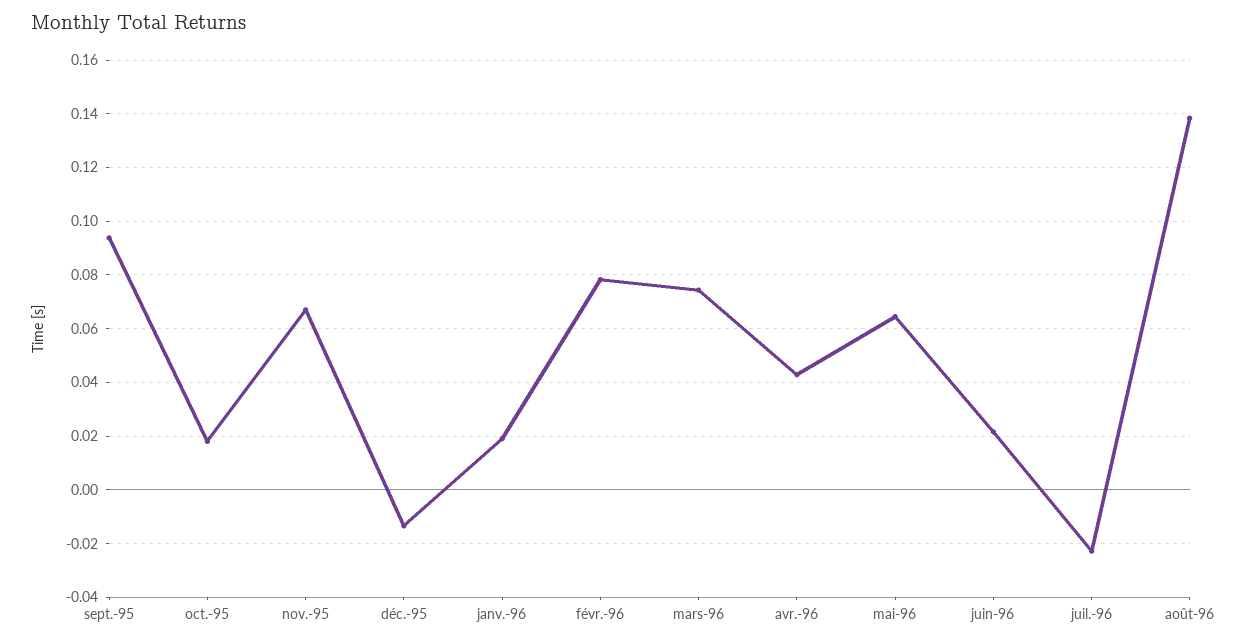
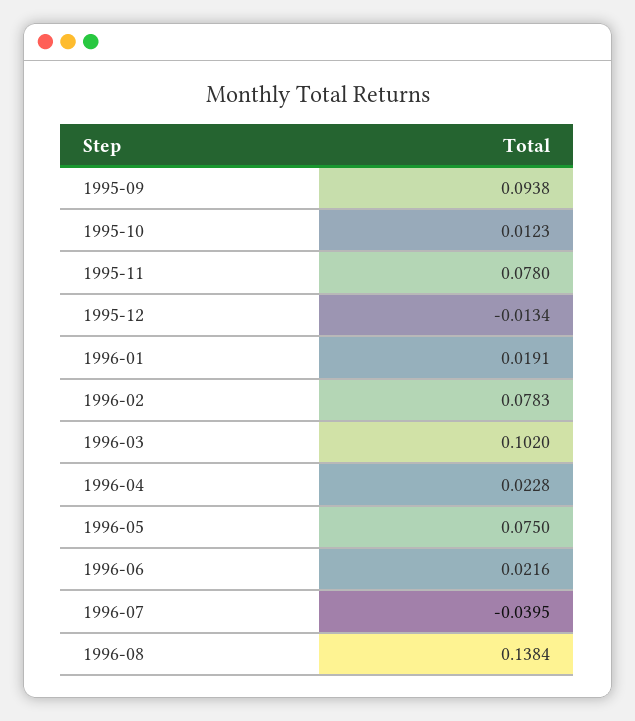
oct.-95: 0.0175 -> 0.0123
nov.-95: 0.0675 -> 0.078
mars-96: 0.075 -> 0.102
avr.-96: 0.0425 -> 0.0228
mai-96: 0.065 -> 0.075
juil.-96: -0.0225 -> -0.0395

